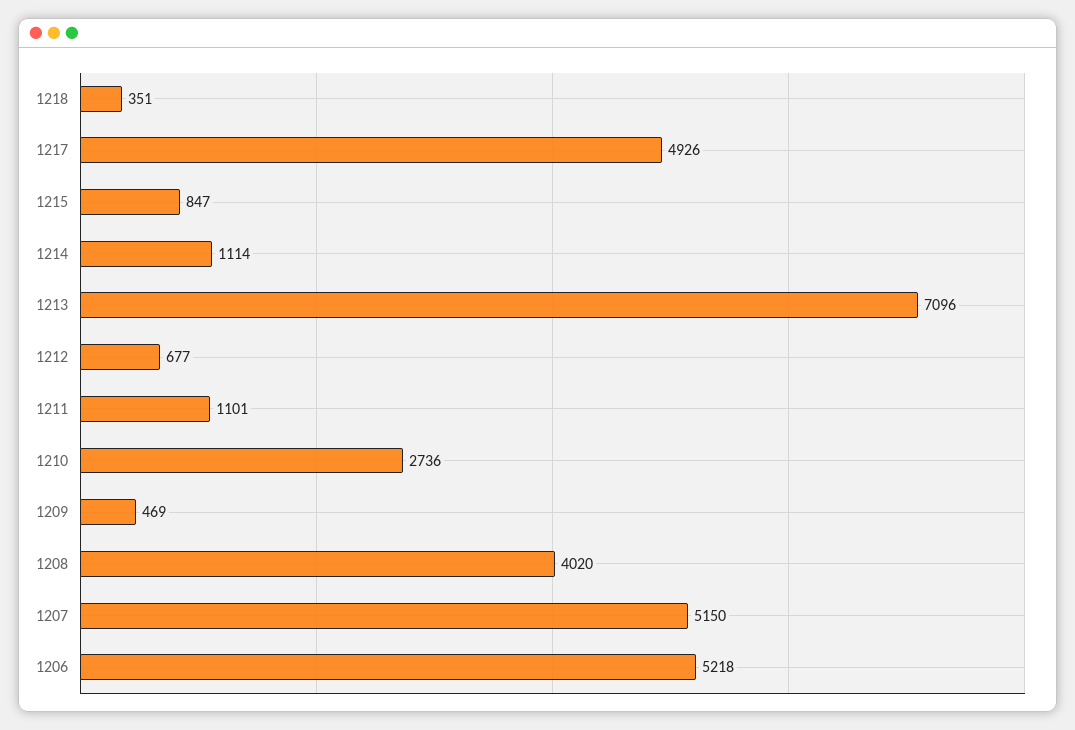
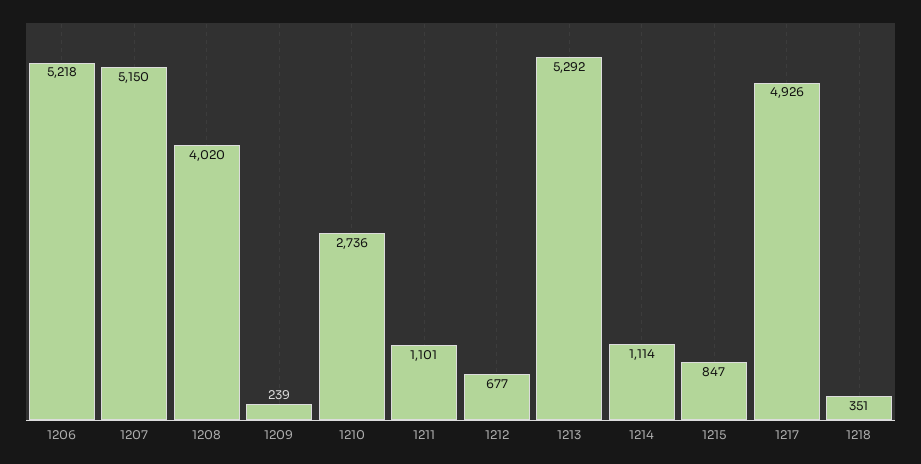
1213: 7096 -> 5292
1209: 469 -> 239

